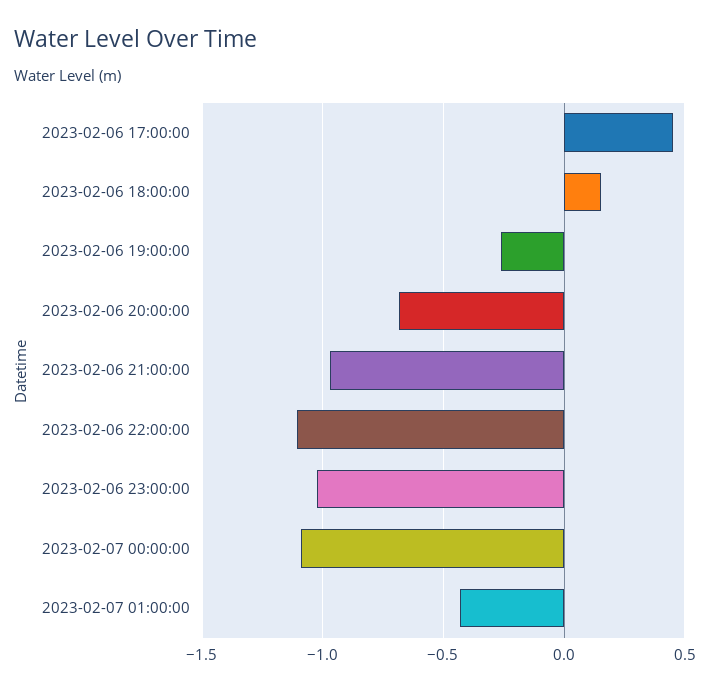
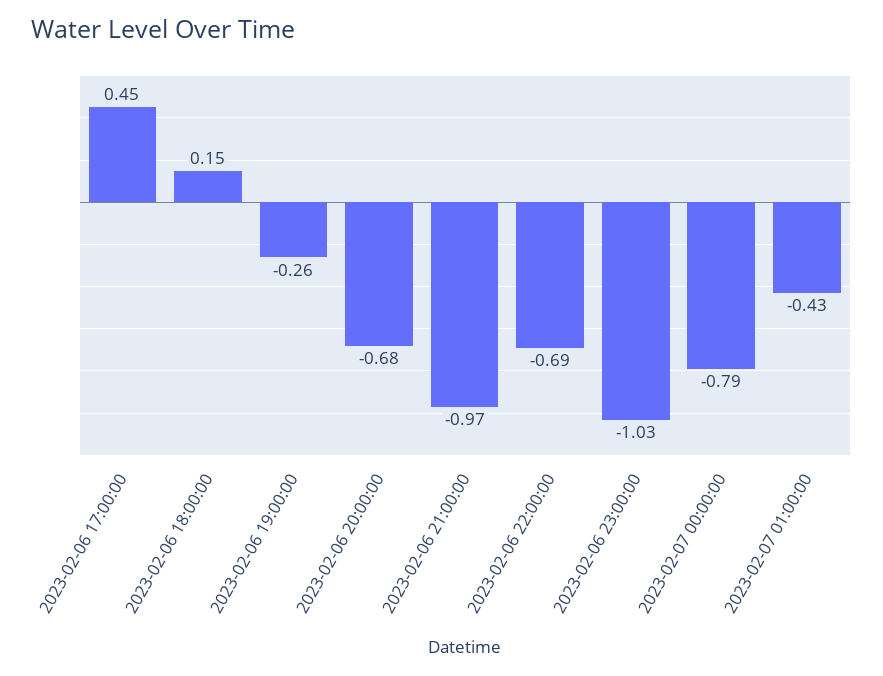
2023-02-06 22:00:00: -1.1 -> -0.69
2023-02-07 00:00:00: -1.1 -> -0.79

